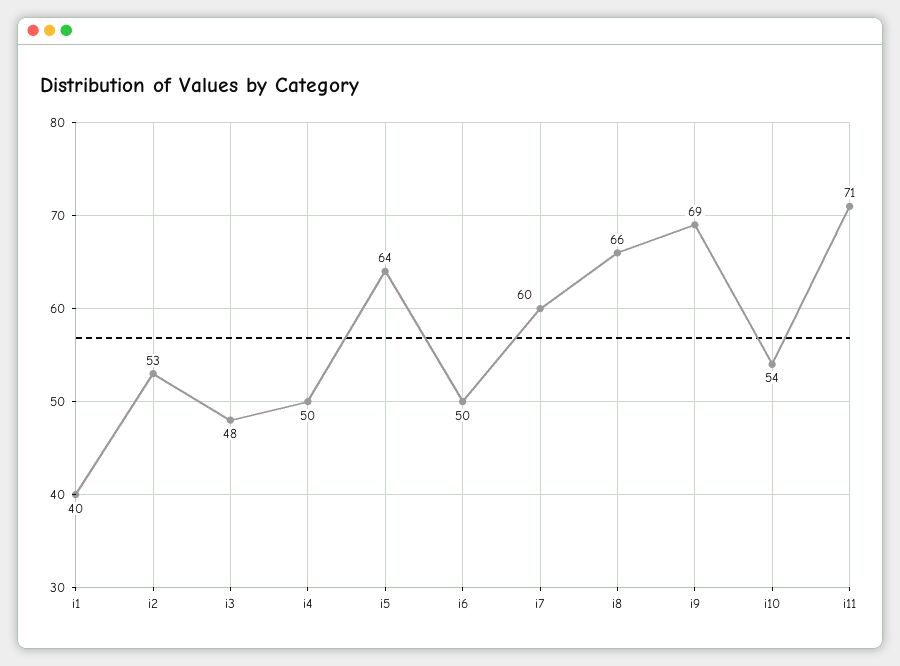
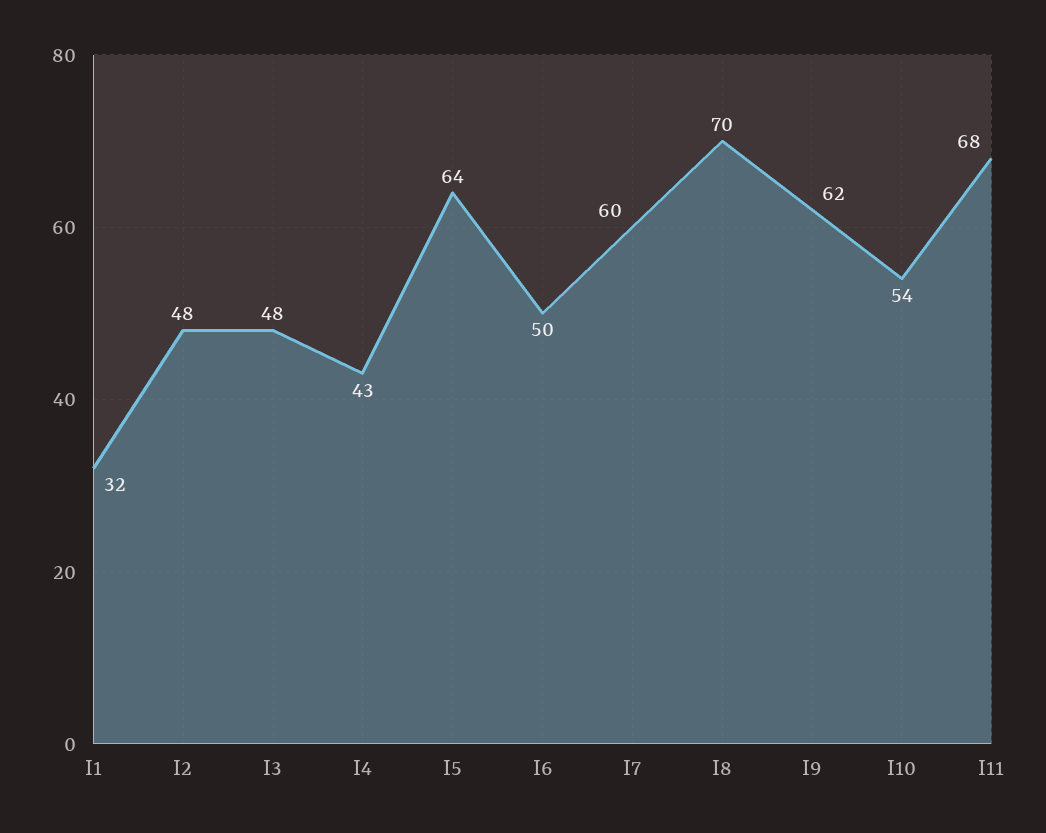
i1: 40 -> 32
i2: 53 -> 48
i4: 50 -> 43
i8: 66 -> 70
i9: 69 -> 62
i11: 71 -> 68

